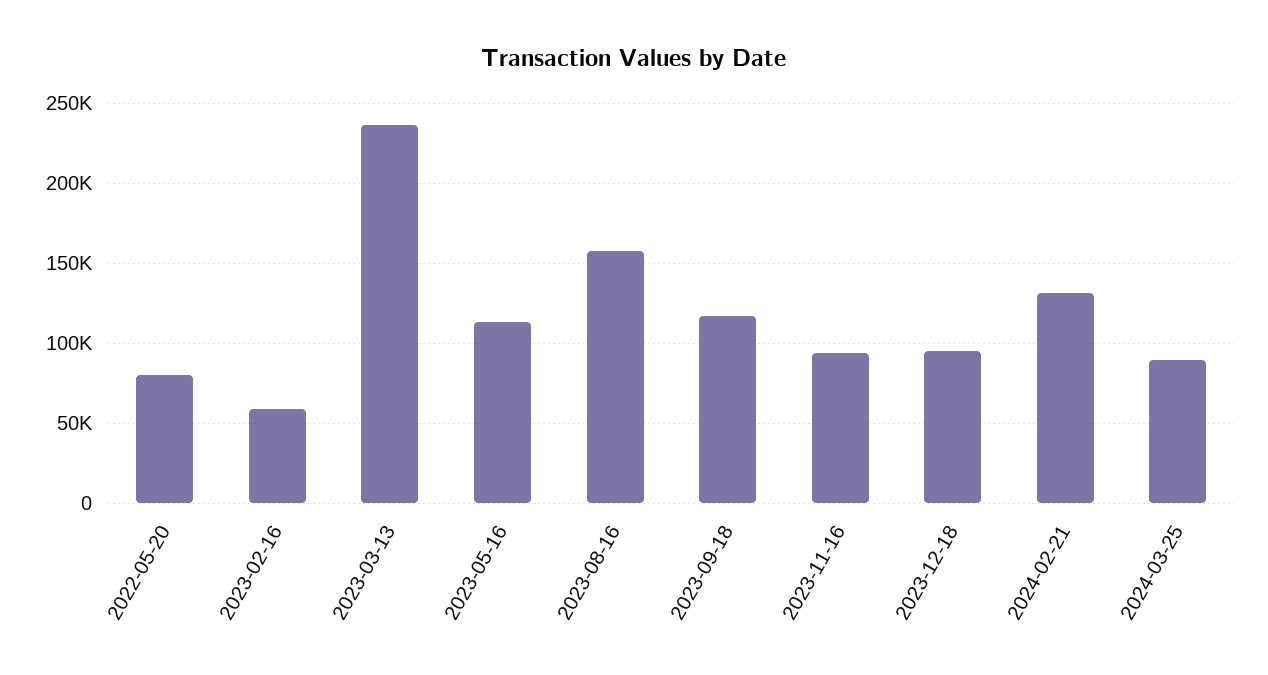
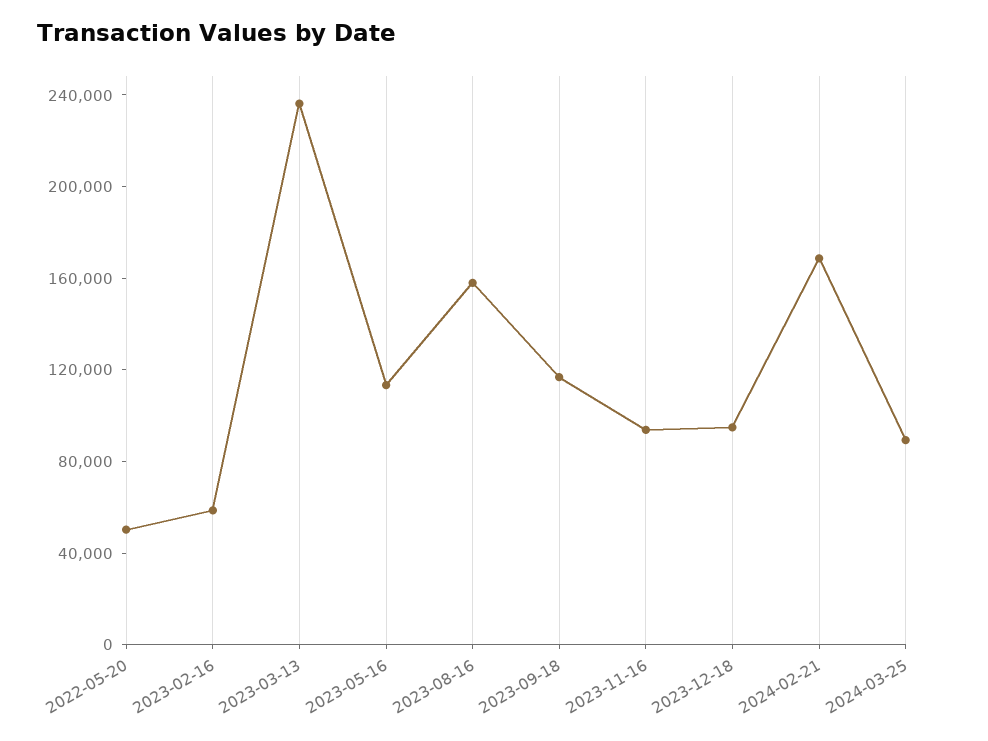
2022-05-20: 80000 -> 50000
2024-02-21: 130000 -> 170000

